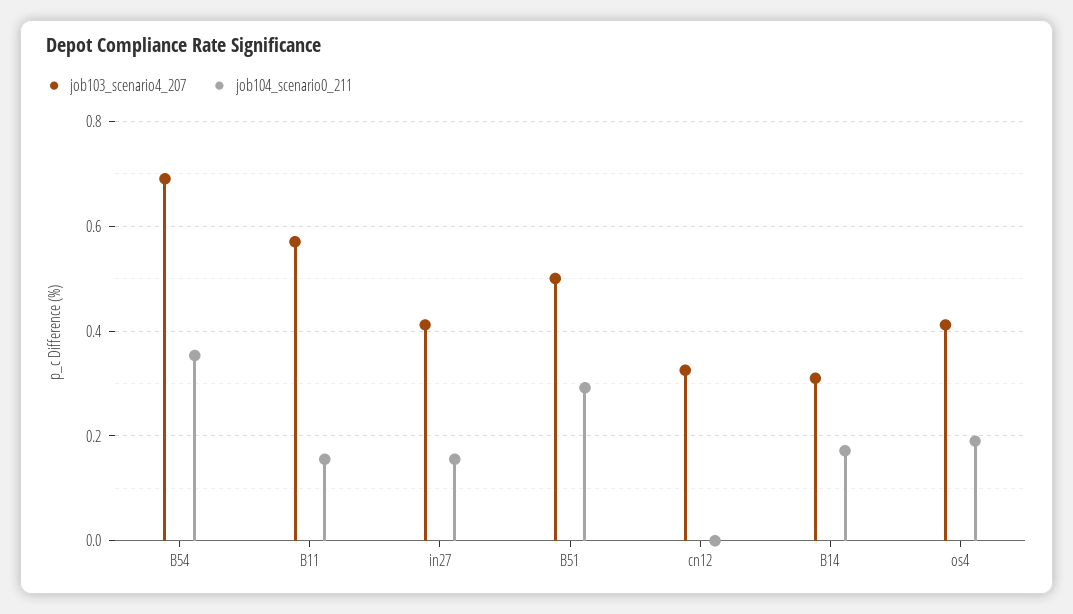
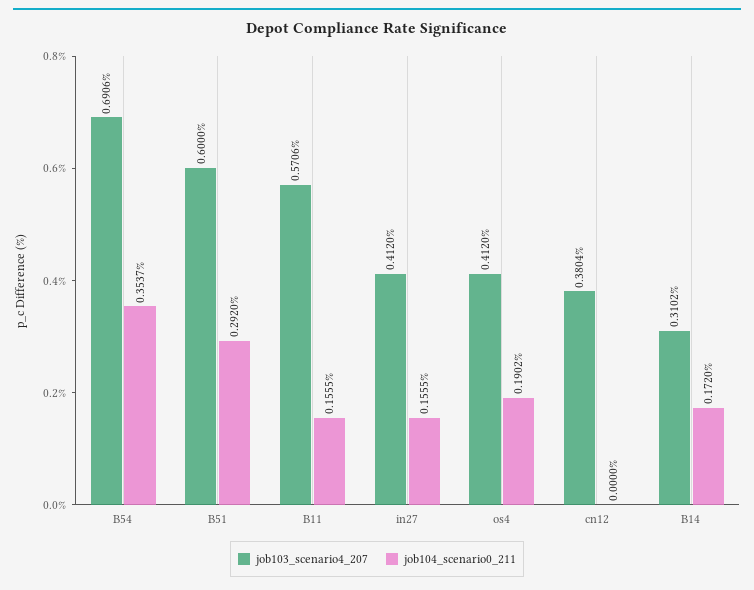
job103_scenario4_207, B51: 0.5 -> 0.6
job103_scenario4_207, cn12: 0.32 -> 0.3804

